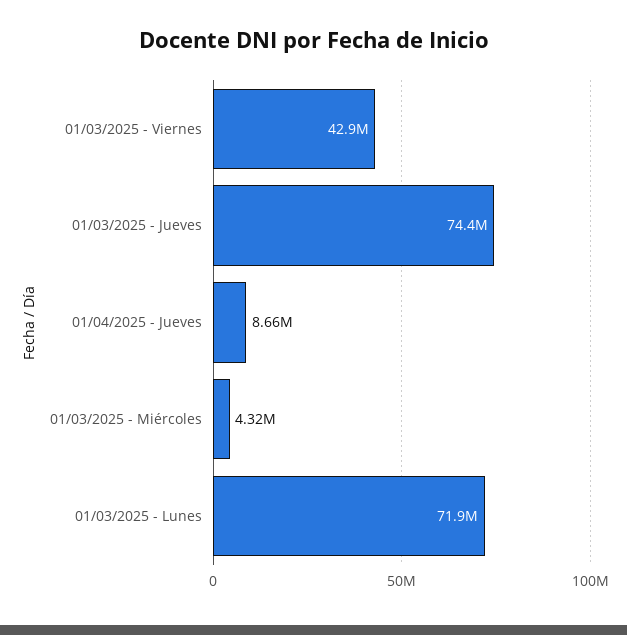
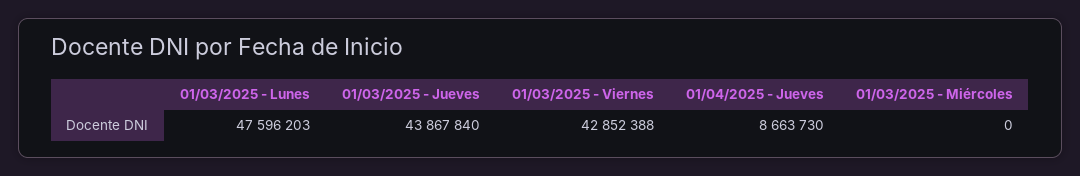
01/03/2025 - Jueves: 74400000 -> 43867840
01/03/2025 - Miércoles: 4320000 -> 0
01/03/2025 - Lunes: 71900000 -> 47596203

